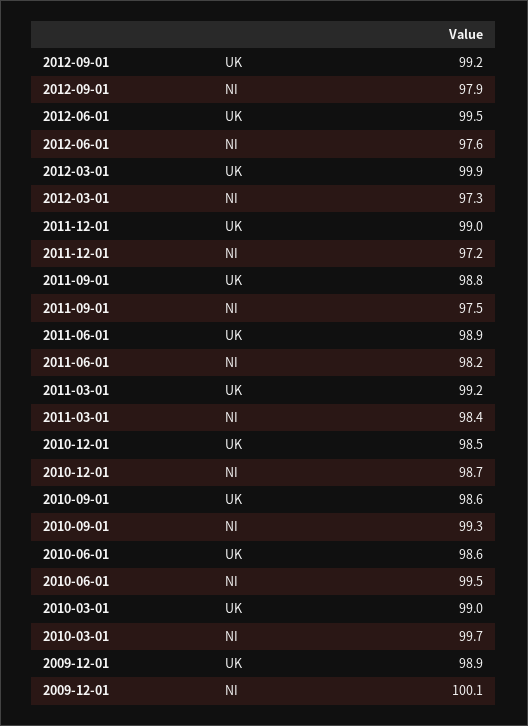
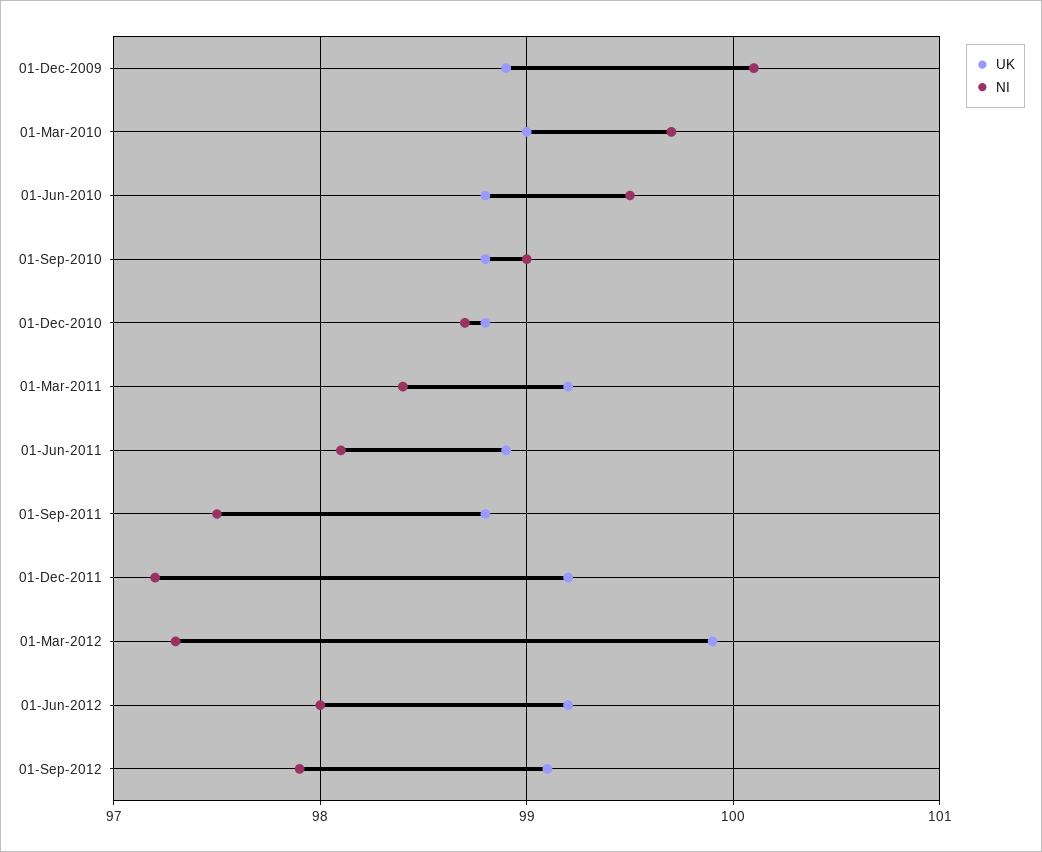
UK, 2012-09-01: 99.2 -> 99.1
UK, 2012-06-01: 99.5 -> 99.2
NI, 2012-06-01: 97.6 -> 98
UK, 2011-12-01: 99 -> 99.2
NI, 2011-06-01: 98.2 -> 98.1
UK, 2010-12-01: 98.5 -> 98.8
UK, 2010-09-01: 98.6 -> 98.8
NI, 2010-09-01: 99.3 -> 99
UK, 2010-06-01: 98.6 -> 98.8

